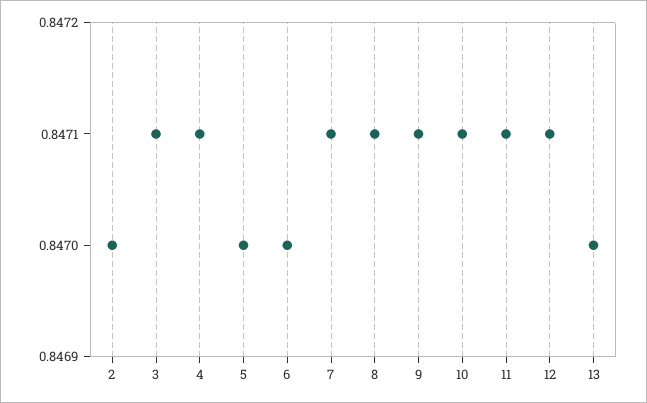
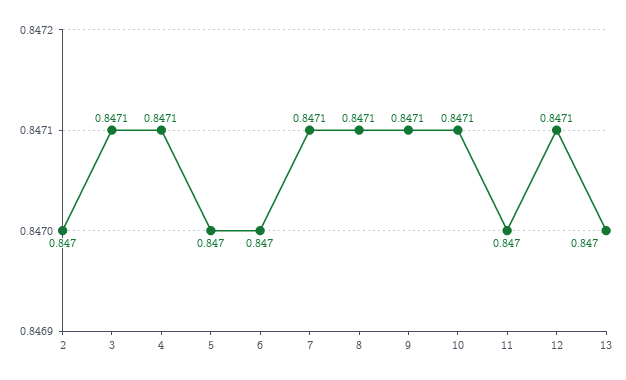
11: 0.8471 -> 0.847

